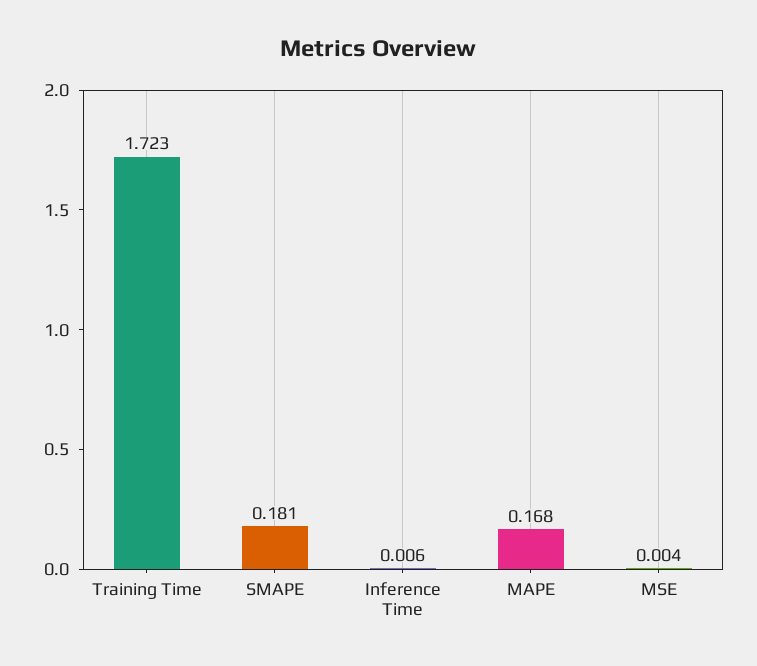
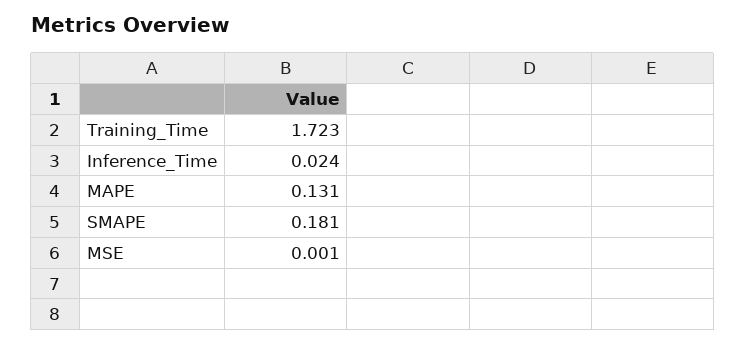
Inference Time: 0.006 -> 0.024
MAPE: 0.168 -> 0.131
MSE: 0.004 -> 0.001

